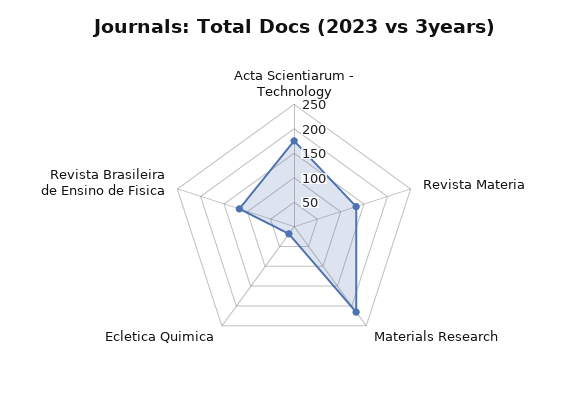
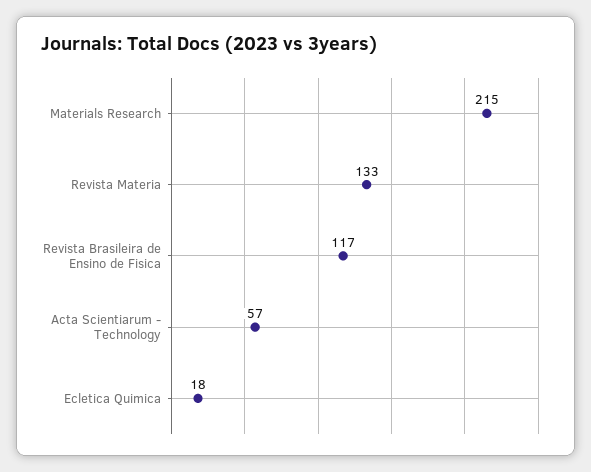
Acta Scientiarum - Technology: 175 -> 57

